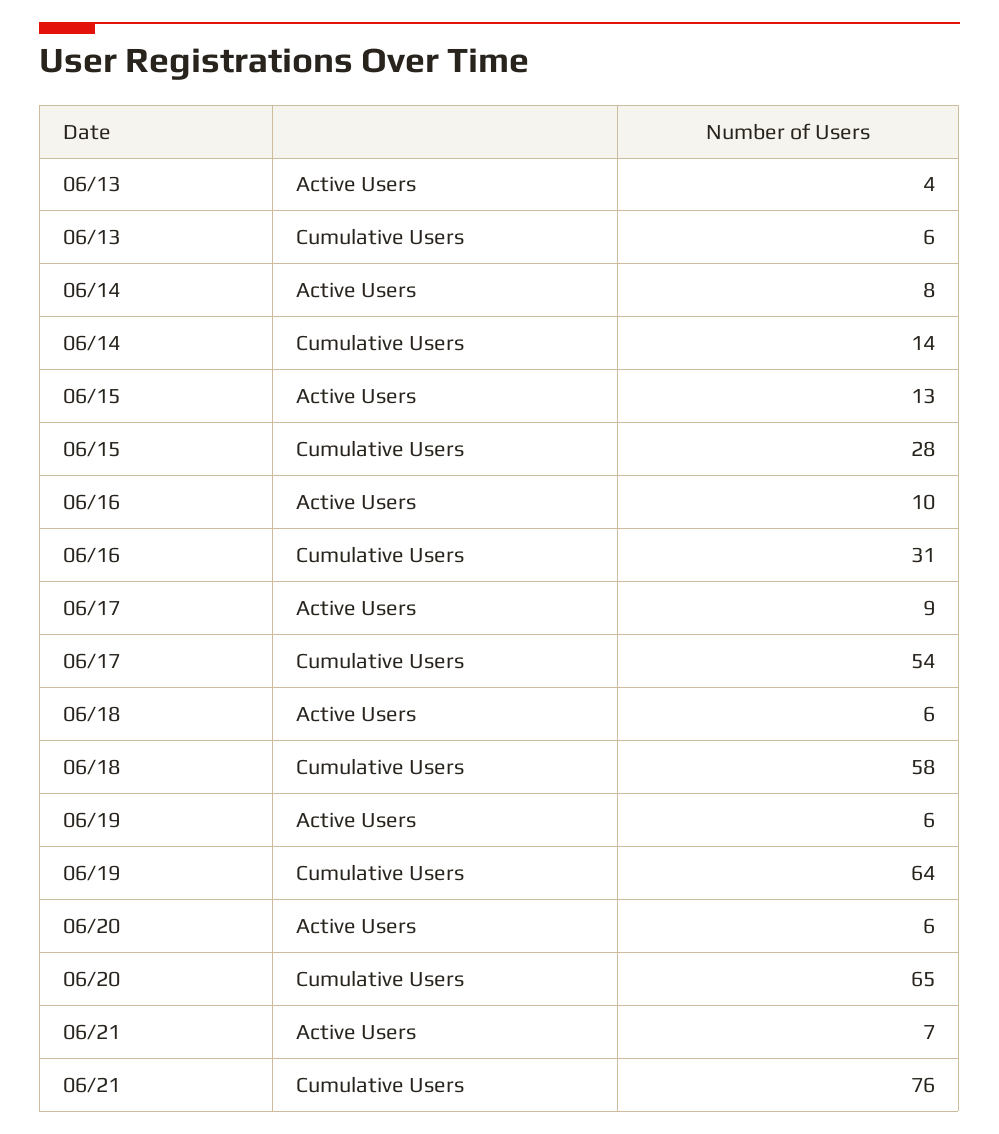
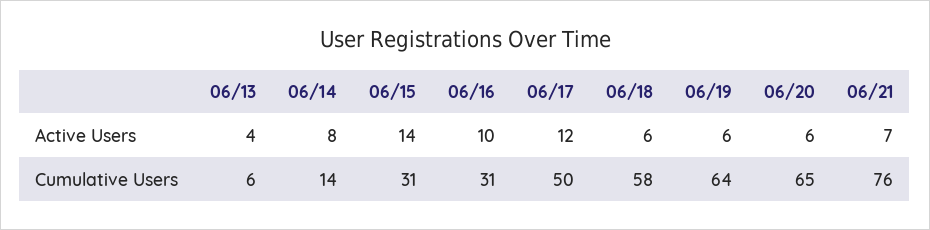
06/15, Active Users: 13 -> 14
06/15, Cumulative Users: 28 -> 31
06/17, Active Users: 9 -> 12
06/17, Cumulative Users: 54 -> 50

